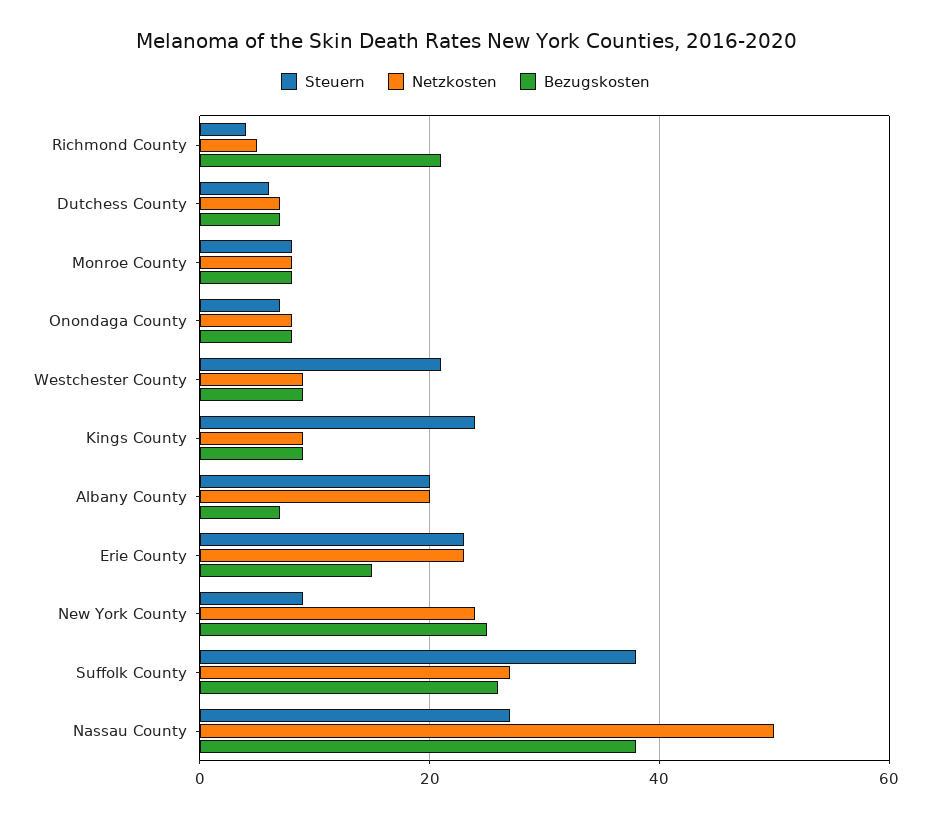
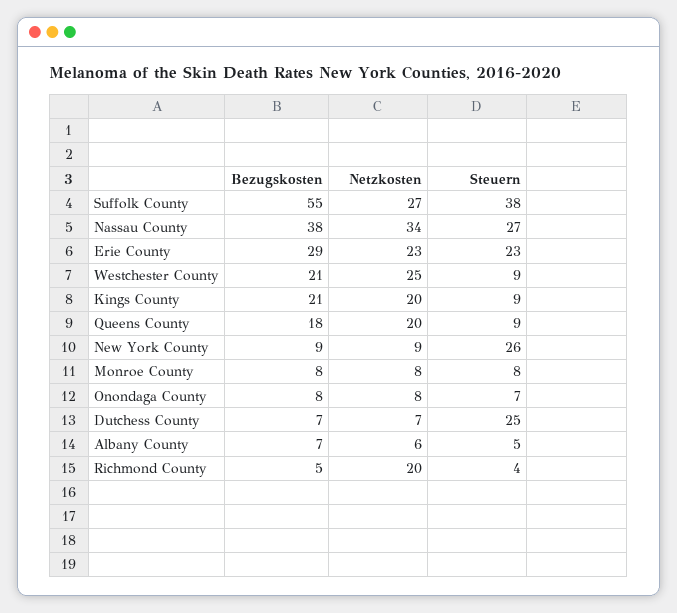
Netzkosten, Richmond County: 5 -> 20
Bezugskosten, Richmond County: 20 -> 5
Steuern, Dutchess County: 5 -> 25
Steuern, Westchester County: 20 -> 9
Netzkosten, Westchester County: 10 -> 25
Bezugskosten, Westchester County: 10 -> 21
Steuern, Kings County: 25 -> 9
Netzkosten, Kings County: 10 -> 20
Bezugskosten, Kings County: 10 -> 21
Steuern, Albany County: 20 -> 5
Netzkosten, Albany County: 20 -> 6
Bezugskosten, Erie County: 15 -> 29
Steuern, New York County: 10 -> 26
Netzkosten, New York County: 25 -> 9
Bezugskosten, New York County: 25 -> 9
Bezugskosten, Suffolk County: 25 -> 55
Netzkosten, Nassau County: 50 -> 34
Bezugskosten, Queens County: none -> 18
Netzkosten, Queens County: none -> 20
Steuern, Queens County: none -> 9

